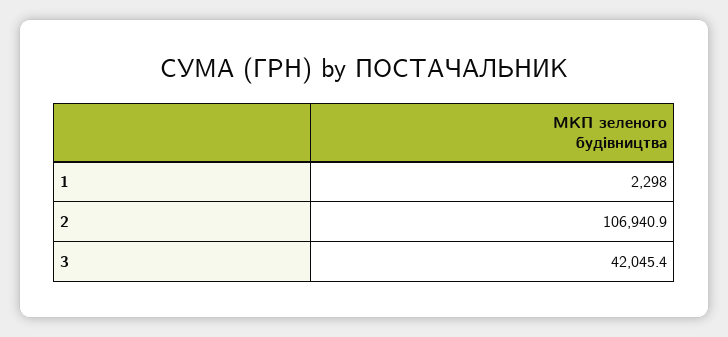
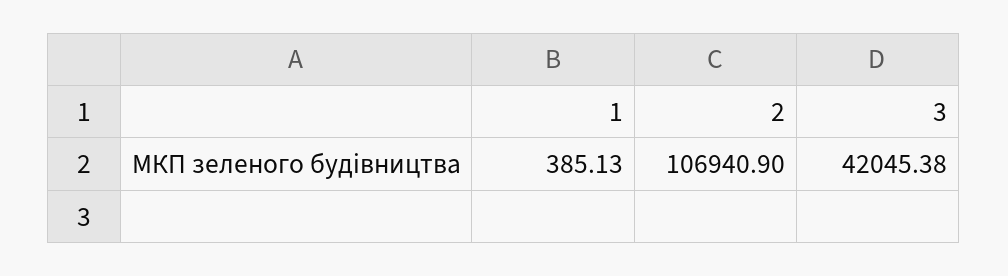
1: 2298 -> 385.13

